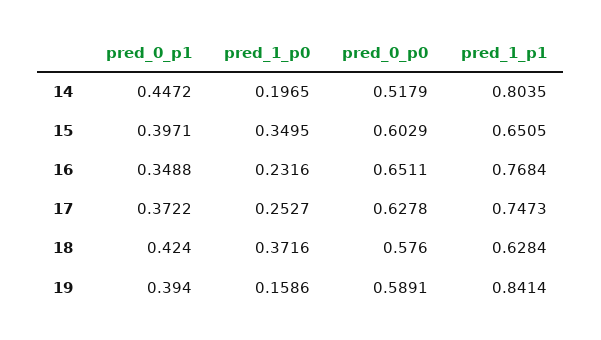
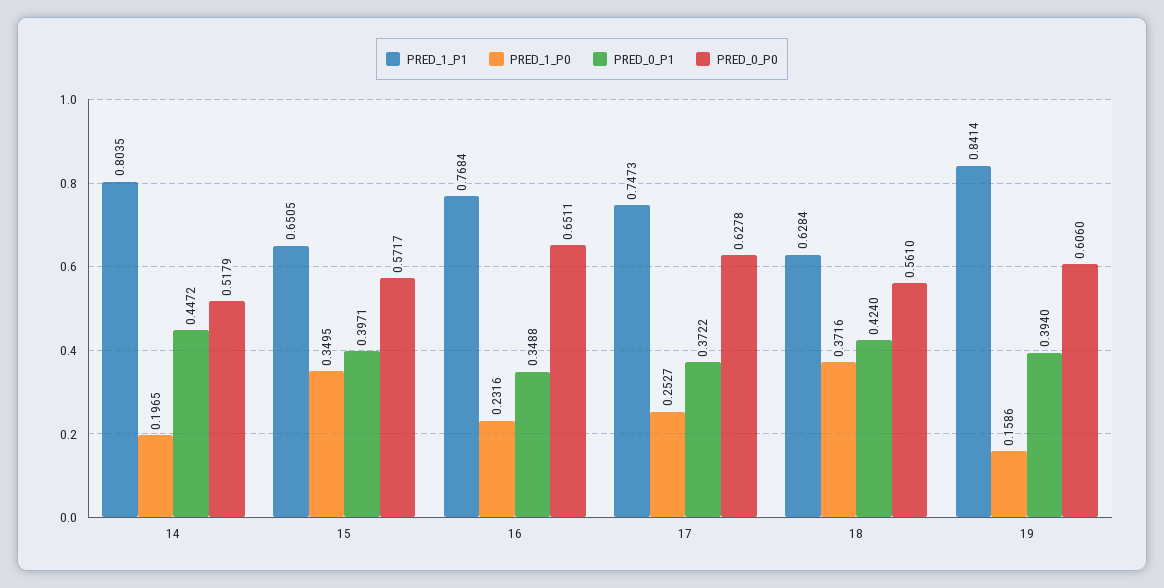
pred_0_p0, 15: 0.6029 -> 0.5717
pred_0_p0, 18: 0.576 -> 0.561
pred_0_p0, 19: 0.5891 -> 0.606

